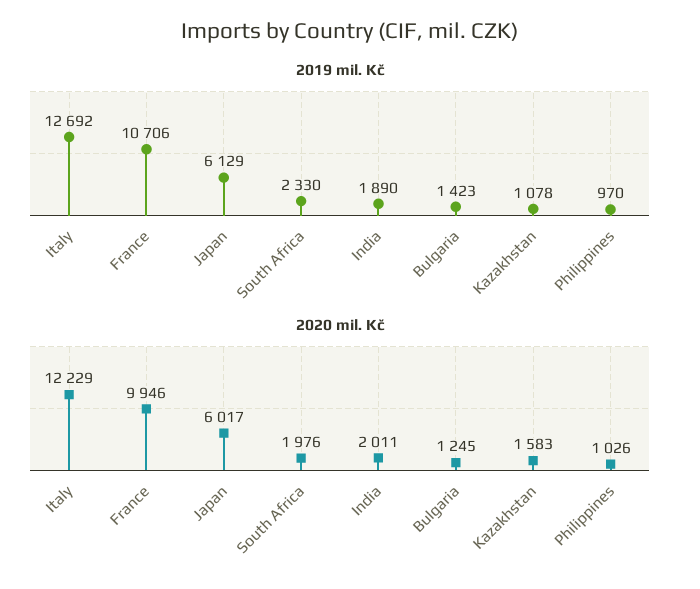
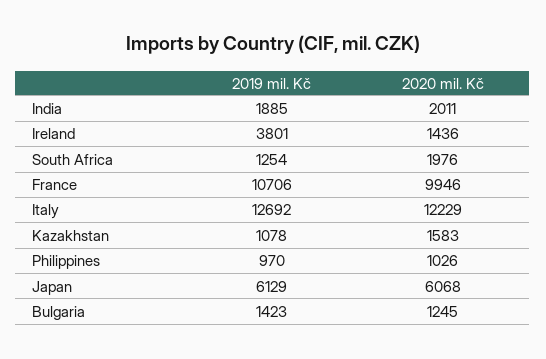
2019 mil. Kč, South Africa: 2330 -> 1254
2019 mil. Kč, India: 1890 -> 1885
2020 mil. Kč, Japan: 6017 -> 6068
2019 mil. Kč, Ireland: none -> 3801
2020 mil. Kč, Ireland: none -> 1436

